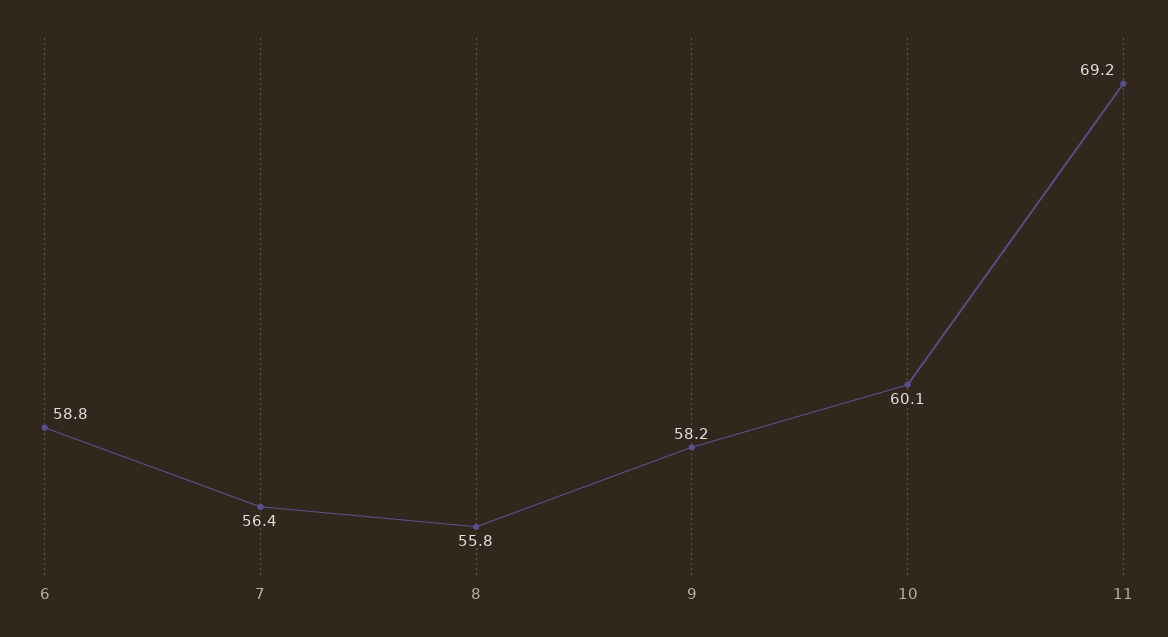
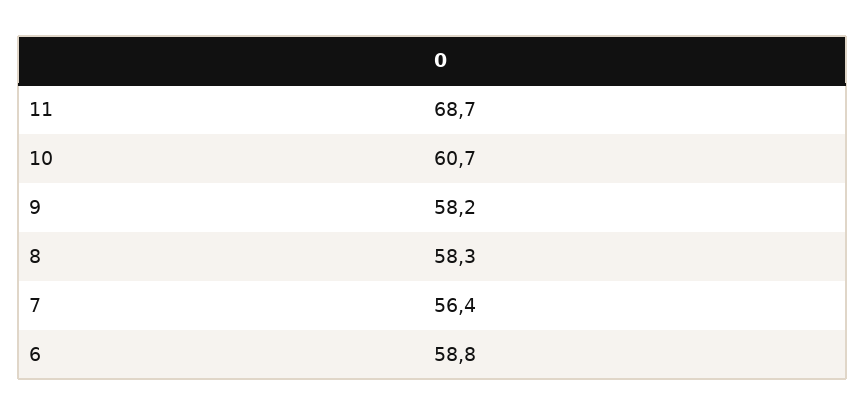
8: 55.8 -> 58.3
10: 60.1 -> 60.7
11: 69.2 -> 68.7

